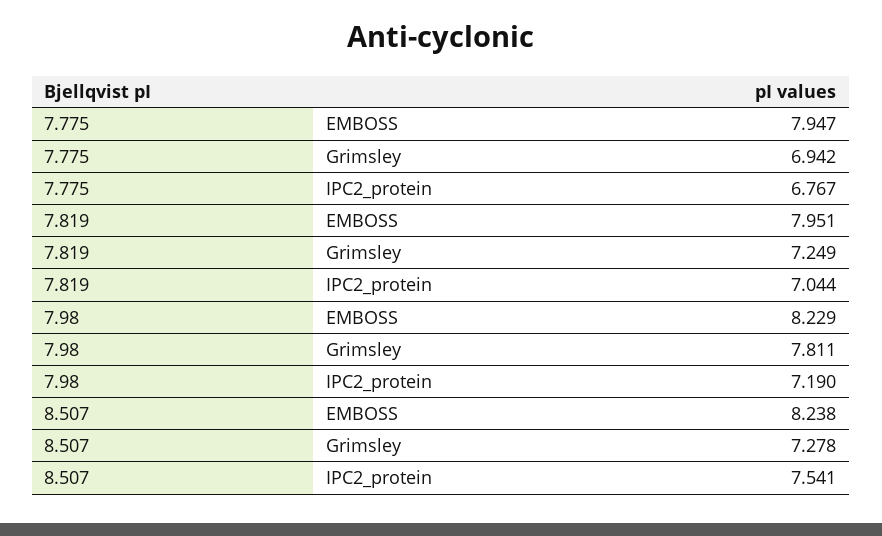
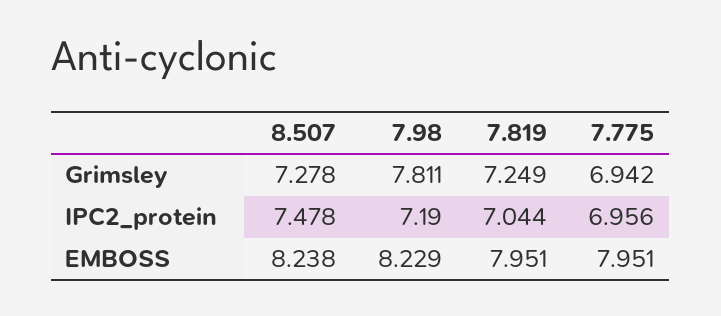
7.775, EMBOSS: 7.947 -> 7.951
7.775, IPC2_protein: 6.767 -> 6.956
8.507, IPC2_protein: 7.541 -> 7.478

